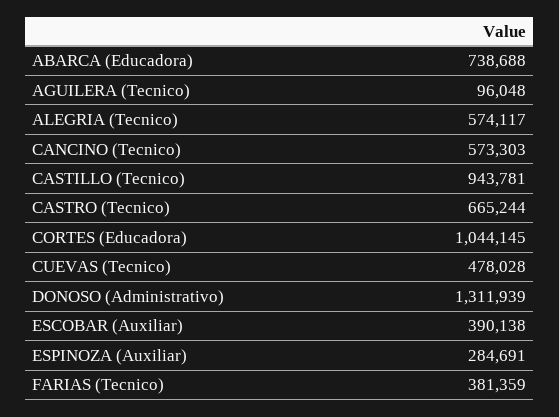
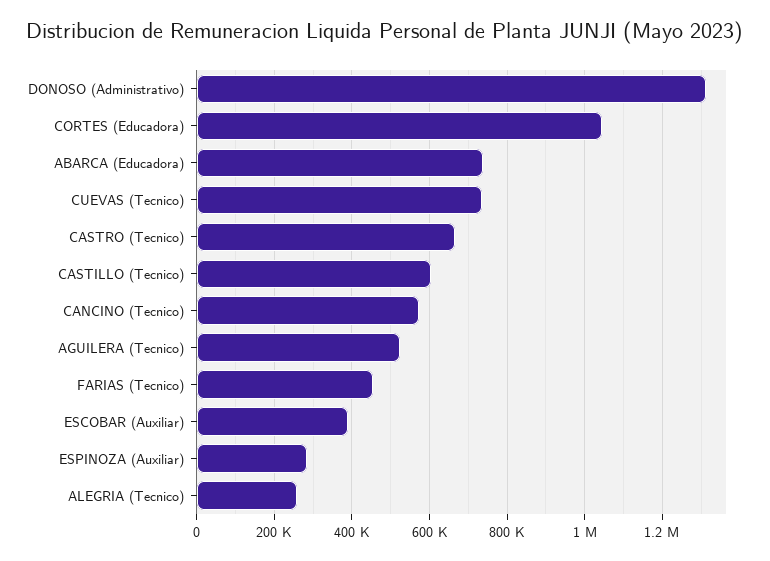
AGUILERA (Tecnico): 96048 -> 520000
ALEGRIA (Tecnico): 574117 -> 260000
CASTILLO (Tecnico): 943781 -> 600000
CUEVAS (Tecnico): 478028 -> 740000
FARIAS (Tecnico): 381359 -> 460000

